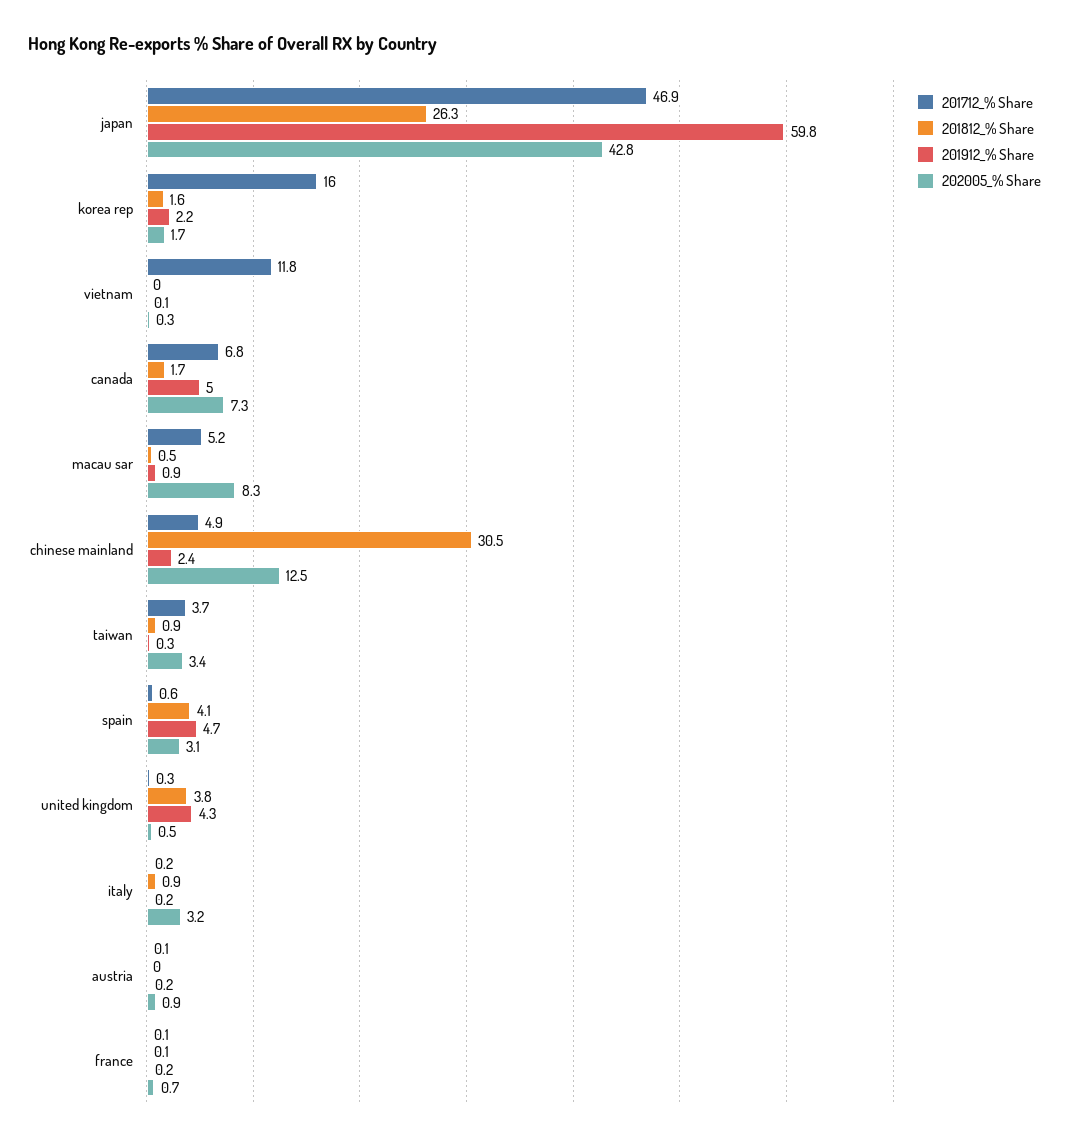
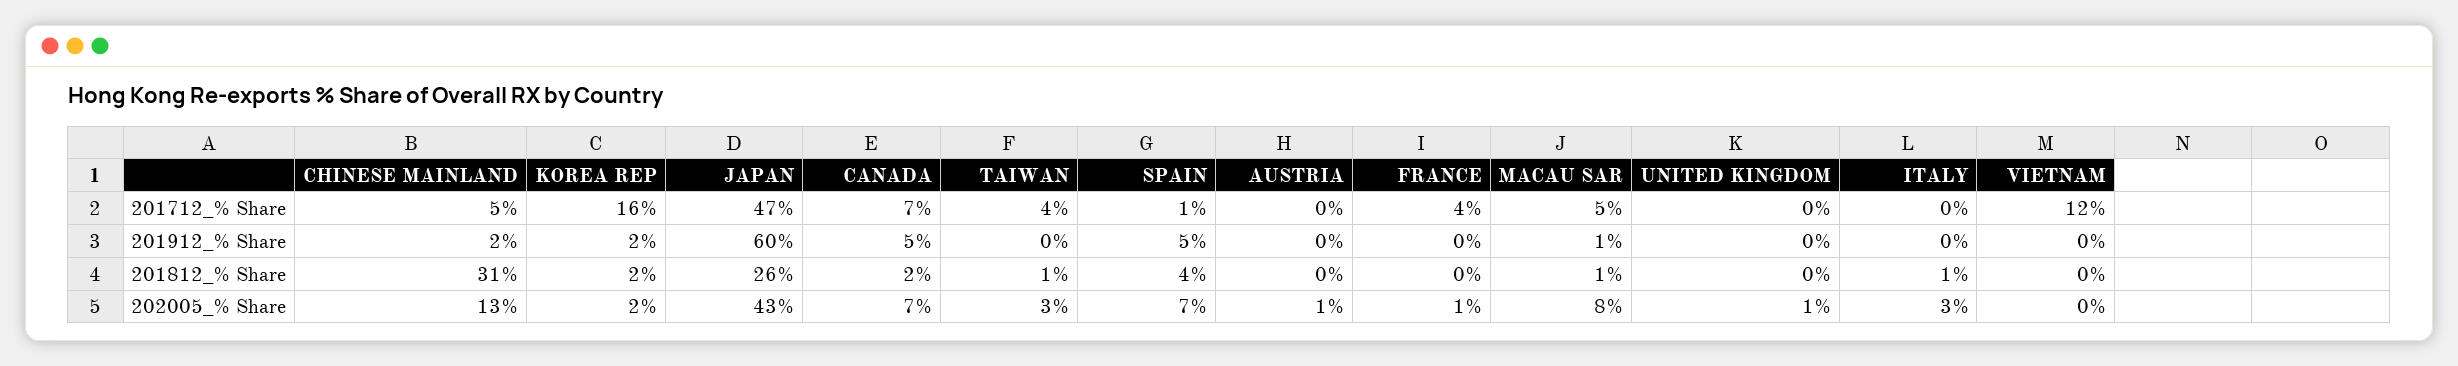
202005_% Share, spain: 3.1 -> 7
201812_% Share, united kingdom: 3.8 -> 0
201912_% Share, united kingdom: 4.3 -> 0
201712_% Share, france: 0.1 -> 4

